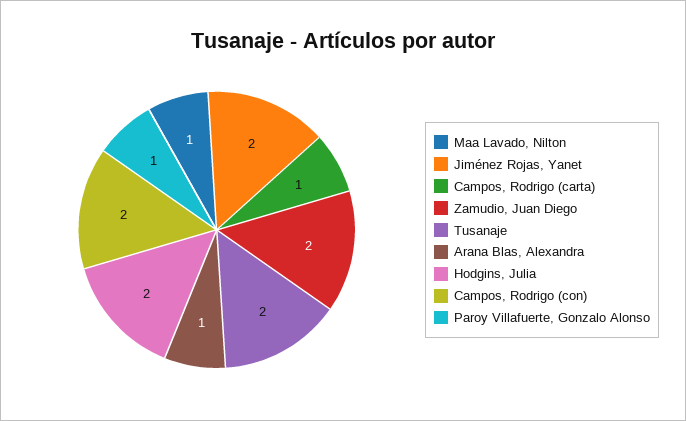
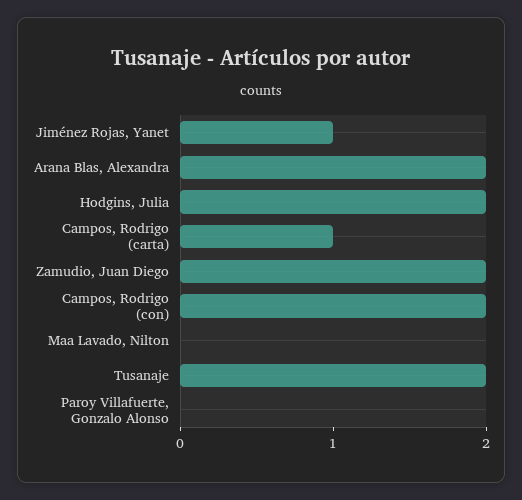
Maa Lavado, Nilton: 1 -> 0
Jiménez Rojas, Yanet: 2 -> 1
Arana Blas, Alexandra: 1 -> 2
Paroy Villafuerte, Gonzalo Alonso: 1 -> 0

